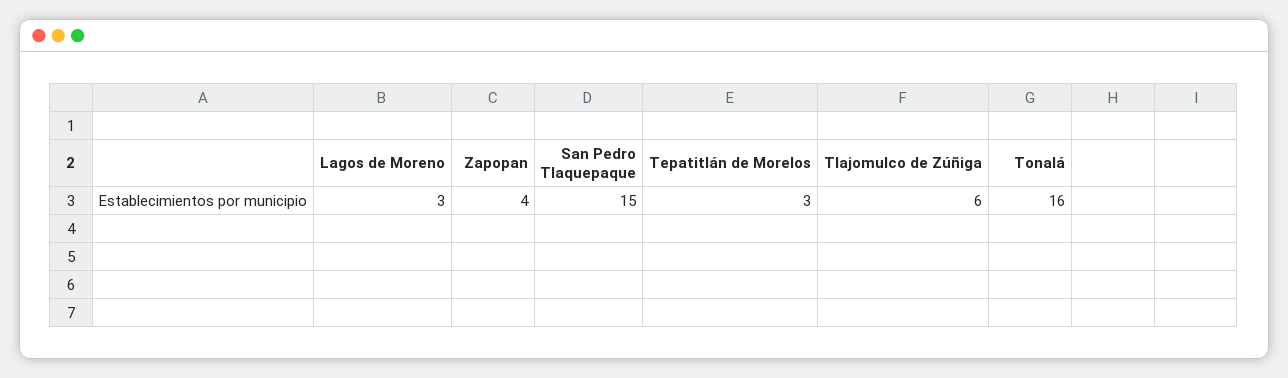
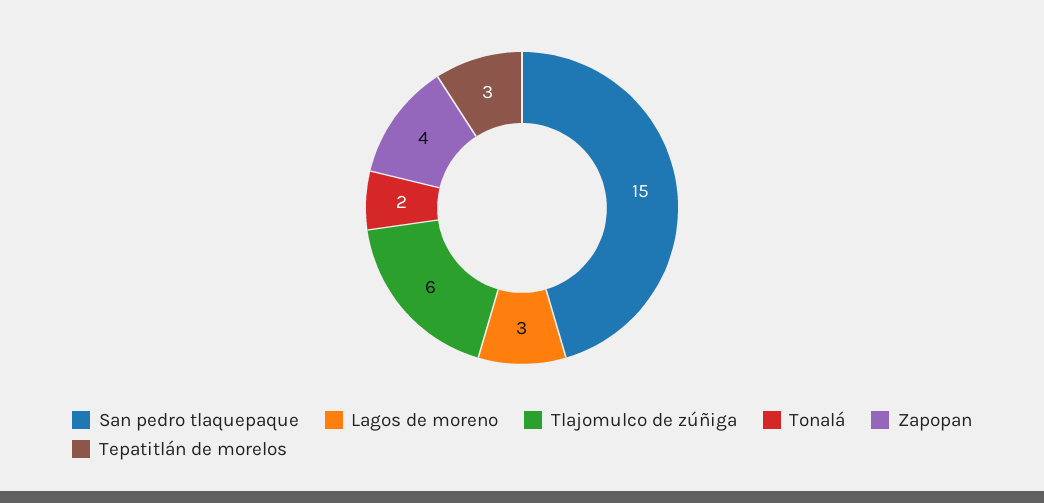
Tonalá: 16 -> 2

